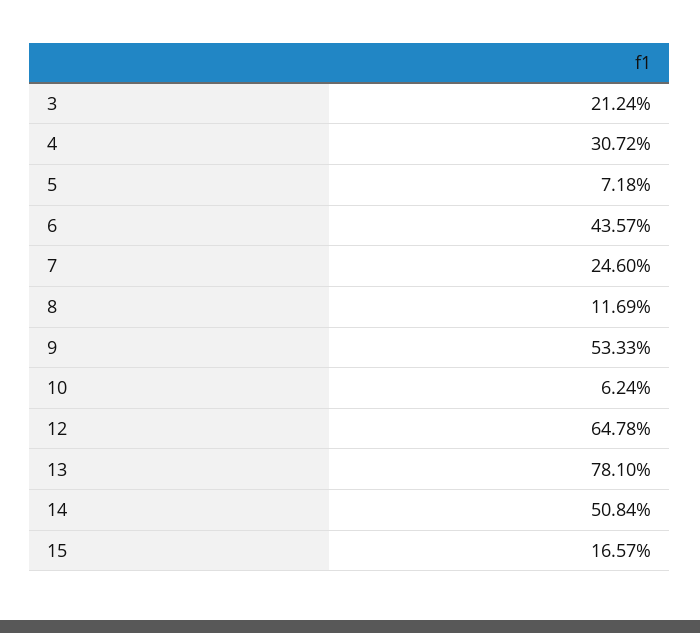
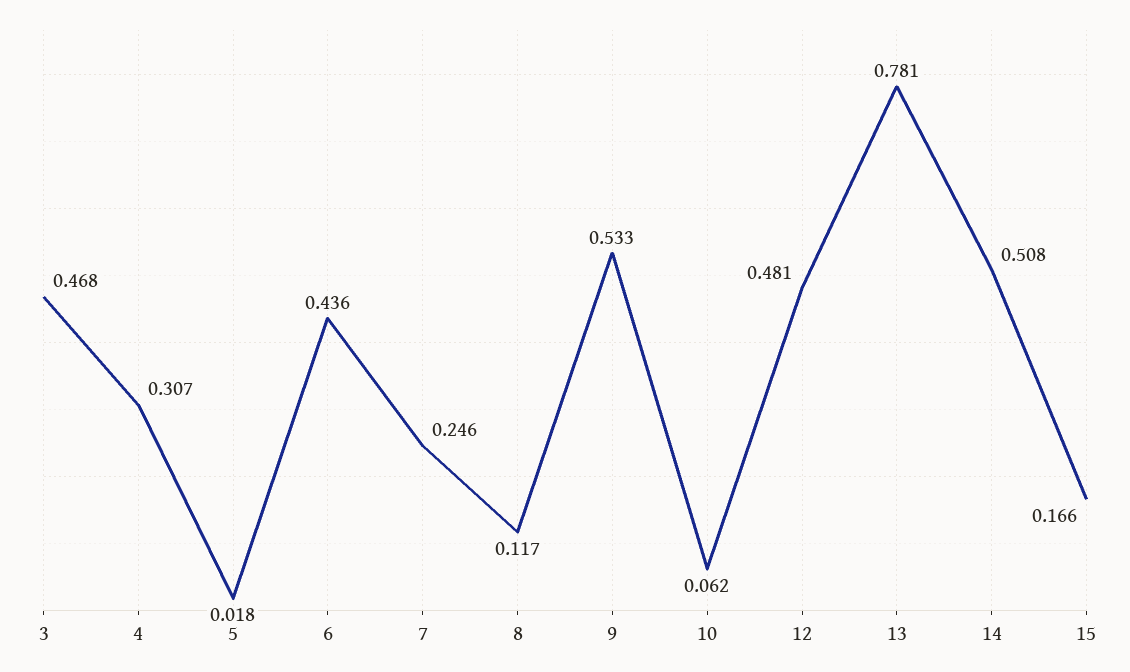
3: 0.2124 -> 0.468
5: 0.0718 -> 0.018
12: 0.6478 -> 0.481

